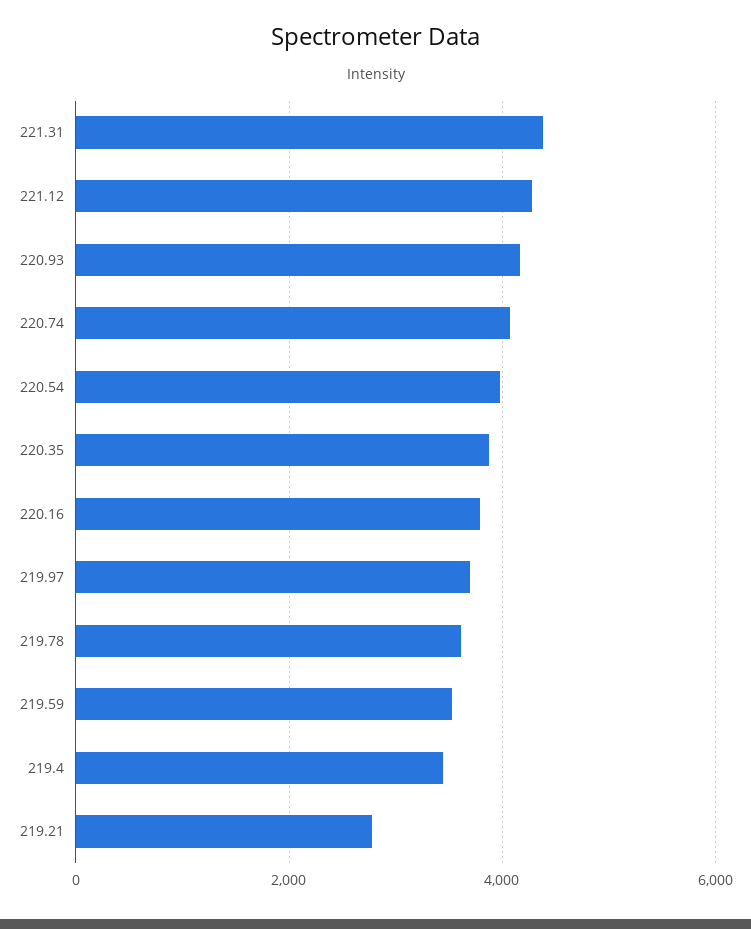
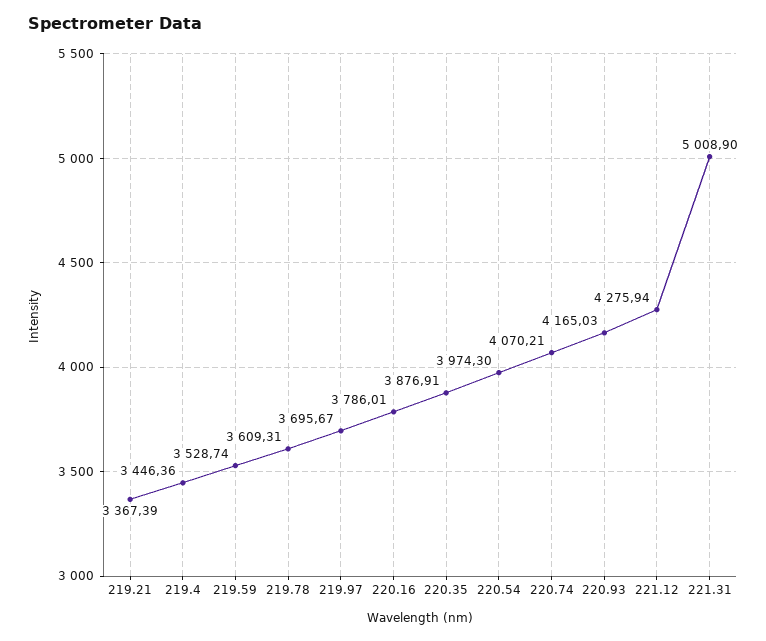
221.31: 4400 -> 5008.9
219.21: 2800 -> 3367.39

